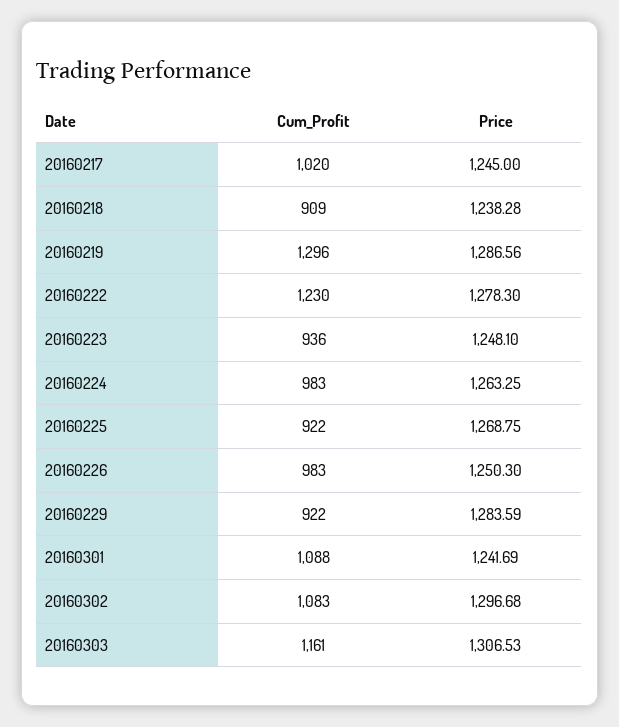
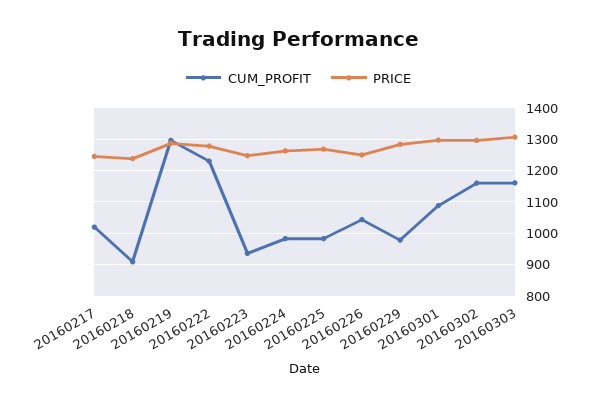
Cum_Profit, 20160225: 922 -> 980
Cum_Profit, 20160226: 983 -> 1040
Cum_Profit, 20160229: 922 -> 980
Price, 20160301: 1241.69 -> 1300
Cum_Profit, 20160302: 1083 -> 1160

